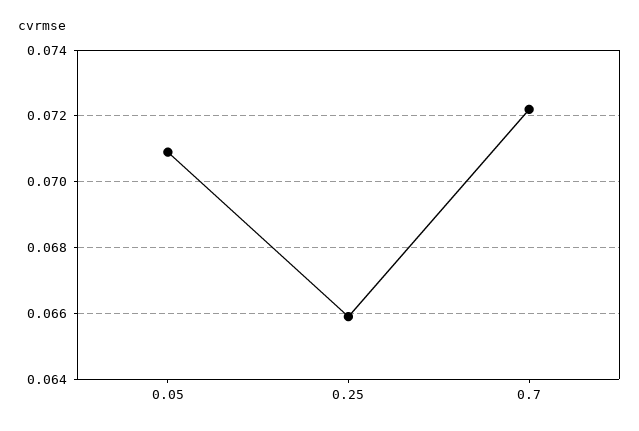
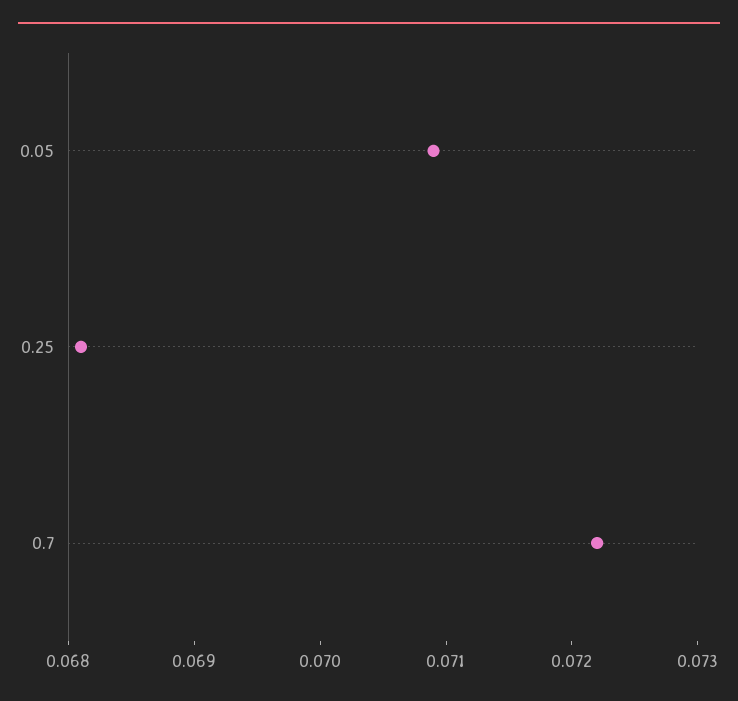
0.25: 0.066 -> 0.0681

